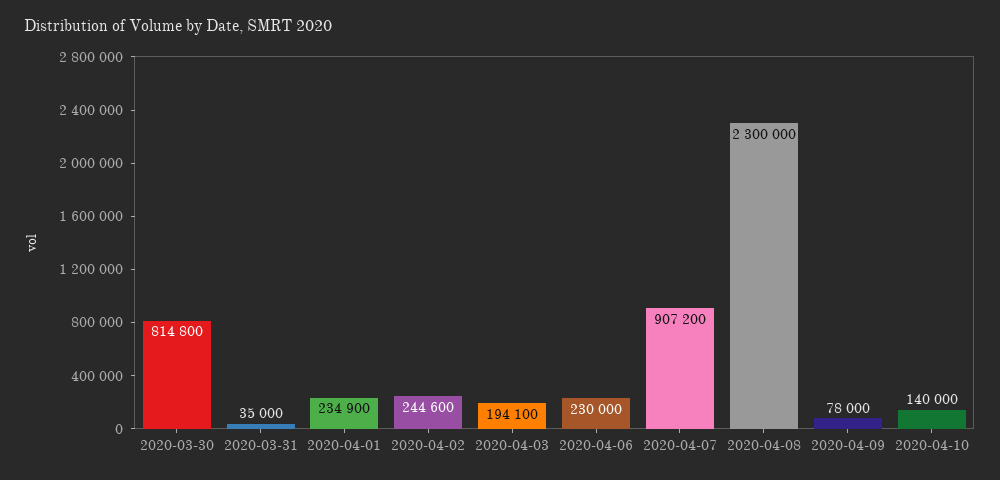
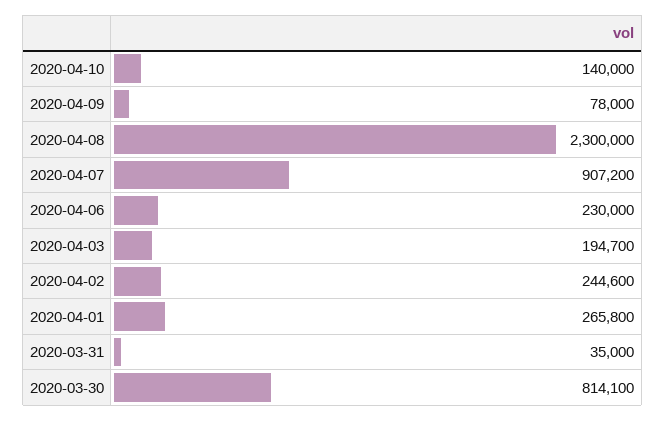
2020-03-30: 814800 -> 814100
2020-04-01: 234900 -> 265800
2020-04-03: 194100 -> 194700

